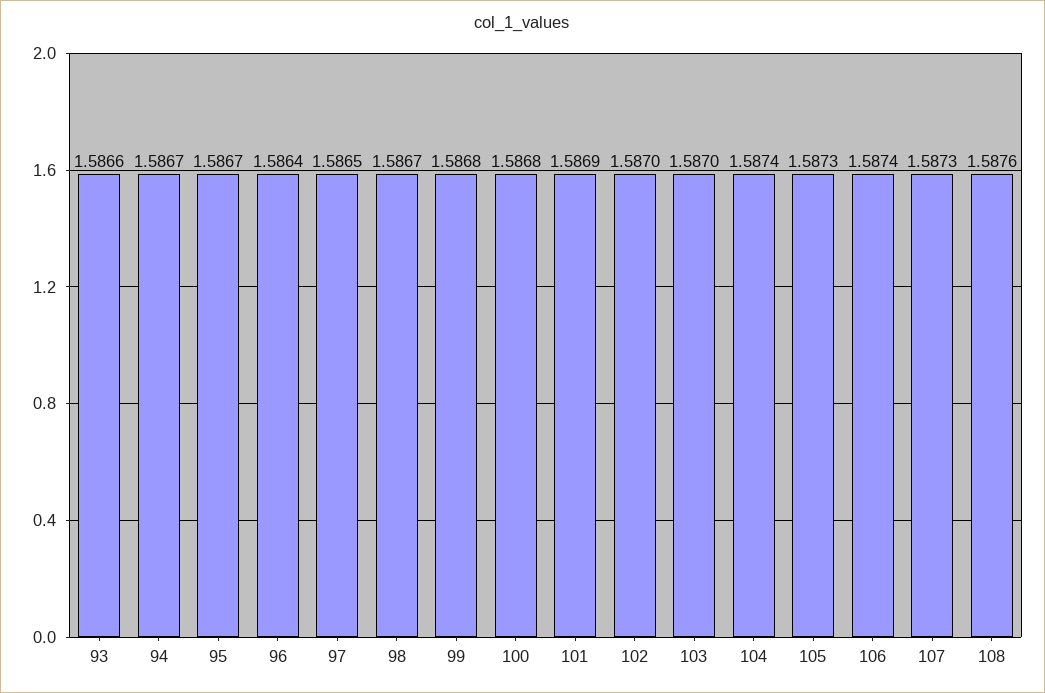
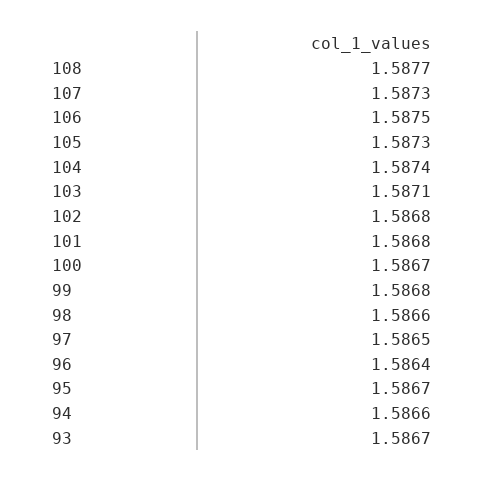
93: 1.5866 -> 1.5867
94: 1.5867 -> 1.5866
98: 1.5867 -> 1.5866
100: 1.5868 -> 1.5867
101: 1.5869 -> 1.5868
102: 1.587 -> 1.5868
103: 1.587 -> 1.5871
106: 1.5874 -> 1.5875
108: 1.5876 -> 1.5877

